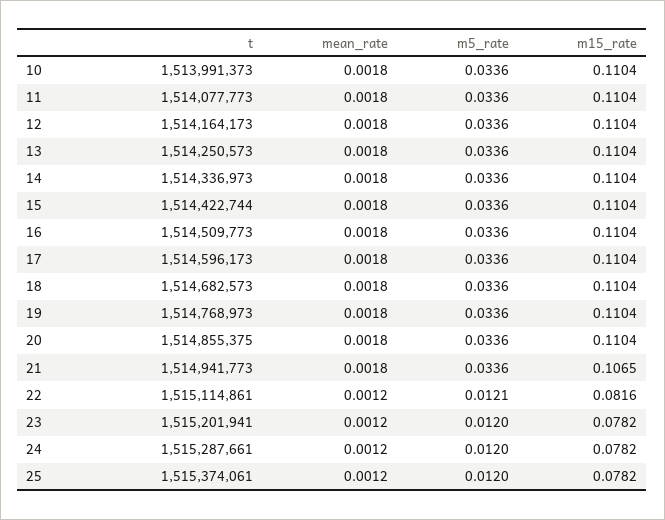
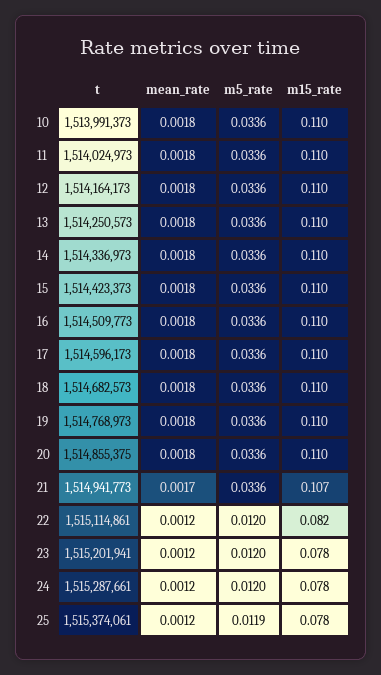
t, 11: 1514077773 -> 1514024973
t, 15: 1514422744 -> 1514423373
mean_rate, 21: 0.0018 -> 0.0017
m5_rate, 22: 0.0121 -> 0.012
m5_rate, 25: 0.012 -> 0.0119

